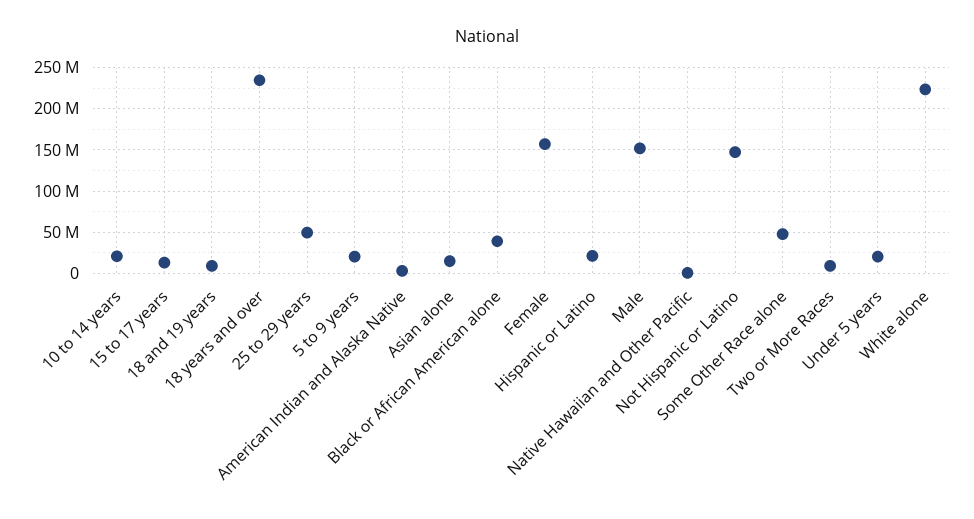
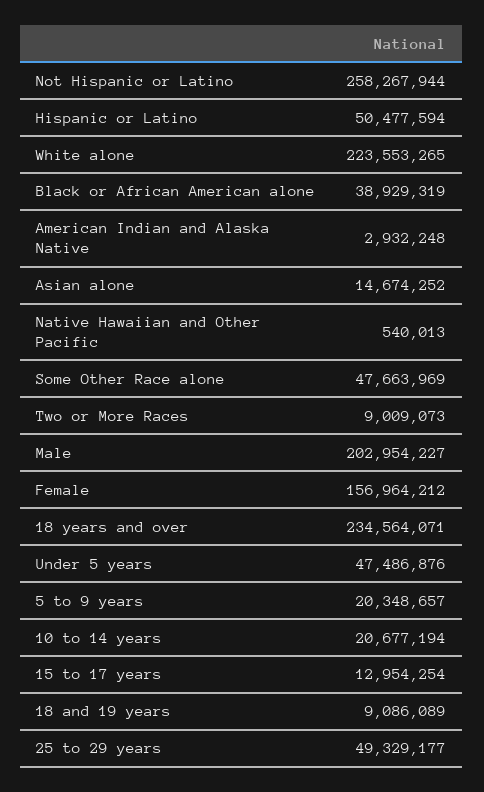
Hispanic or Latino: 20000000 -> 50477594
Male: 150000000 -> 202954227
Not Hispanic or Latino: 150000000 -> 258267944
Under 5 years: 20000000 -> 47486876

